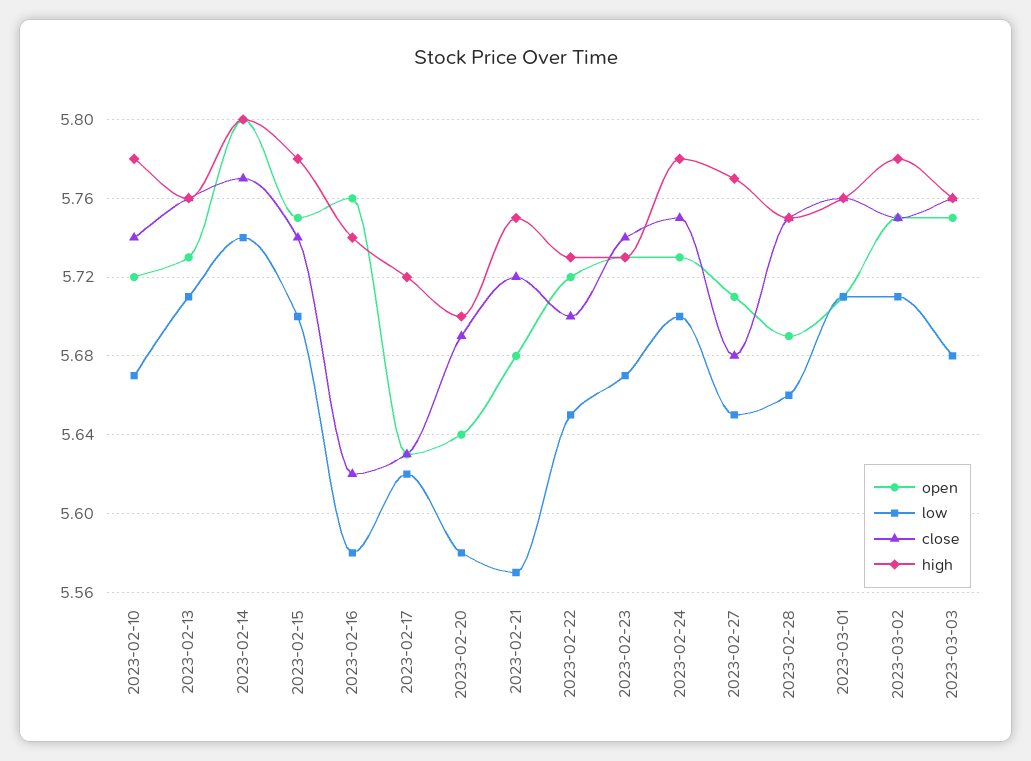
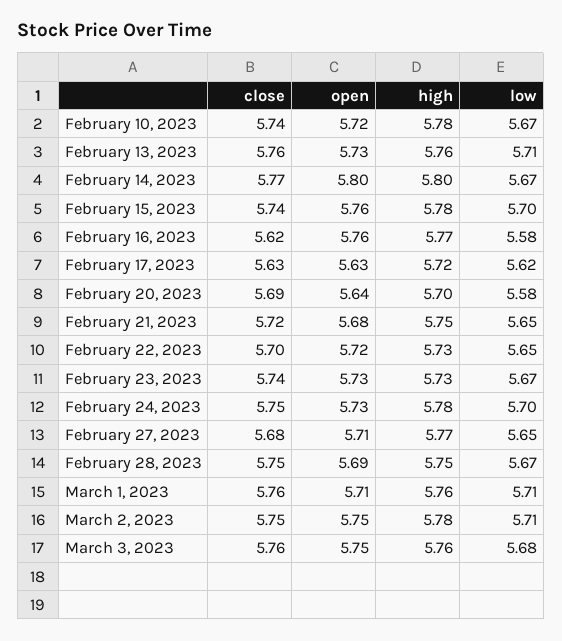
low, 2023-02-14: 5.74 -> 5.67
open, 2023-02-15: 5.75 -> 5.76
high, 2023-02-16: 5.74 -> 5.77
low, 2023-02-21: 5.57 -> 5.65
low, 2023-02-28: 5.66 -> 5.67

